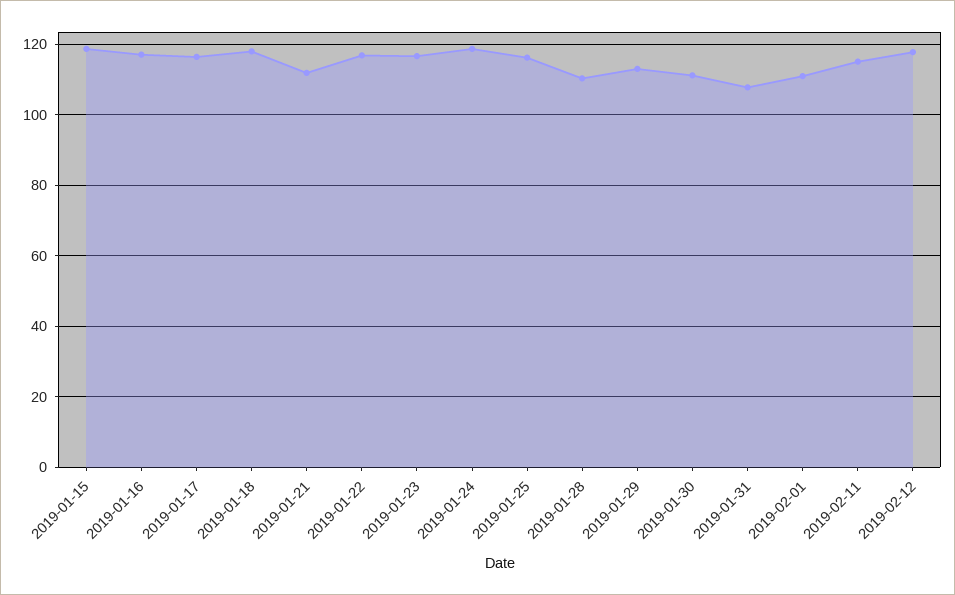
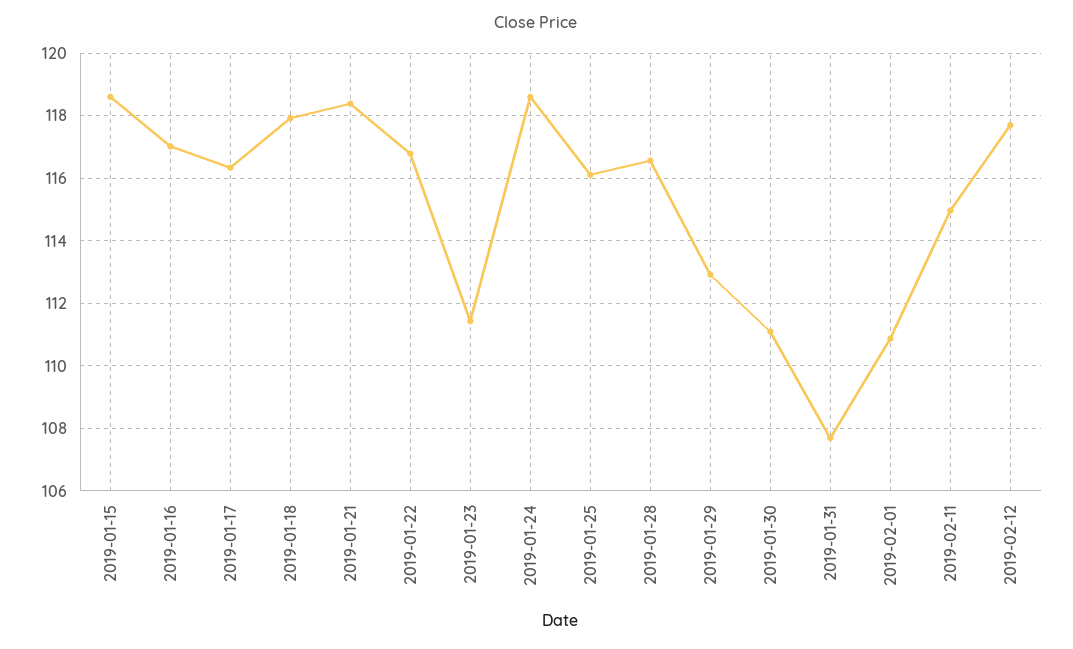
2019-01-21: 112 -> 118.4
2019-01-23: 116 -> 111.4
2019-01-28: 110 -> 116.6

